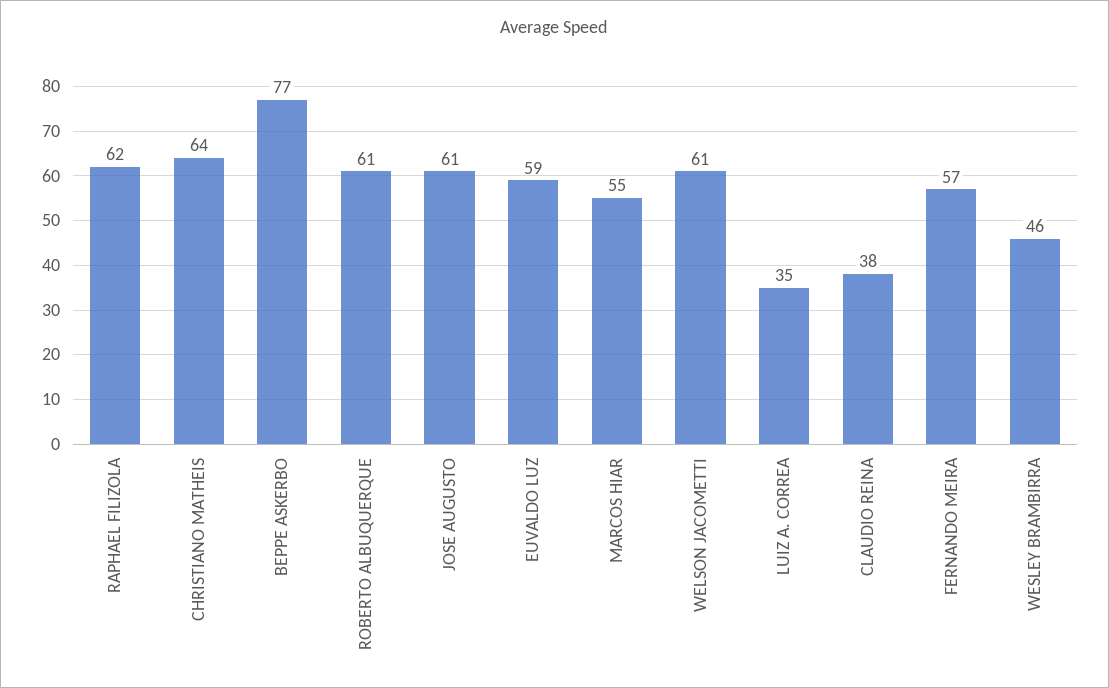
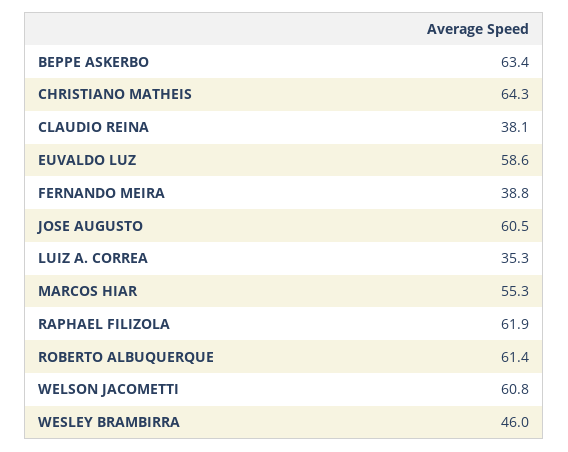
BEPPE ASKERBO: 77 -> 63.4
FERNANDO MEIRA: 57 -> 38.8

